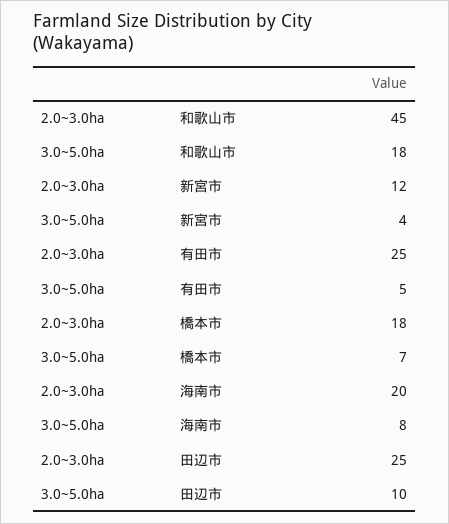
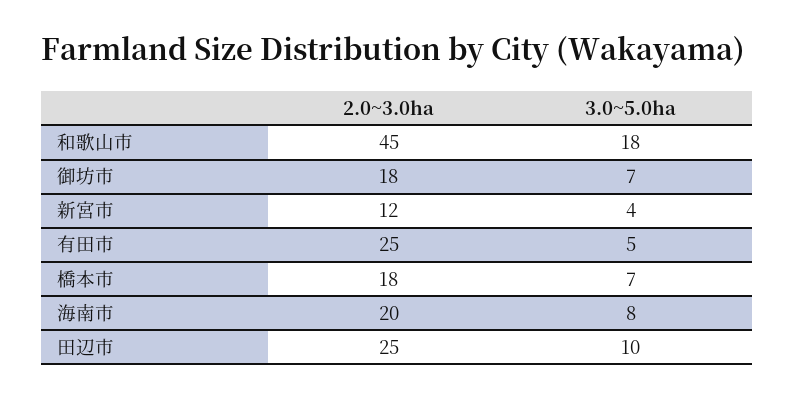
2.0~3.0ha, 御坊市: none -> 18
3.0~5.0ha, 御坊市: none -> 7

